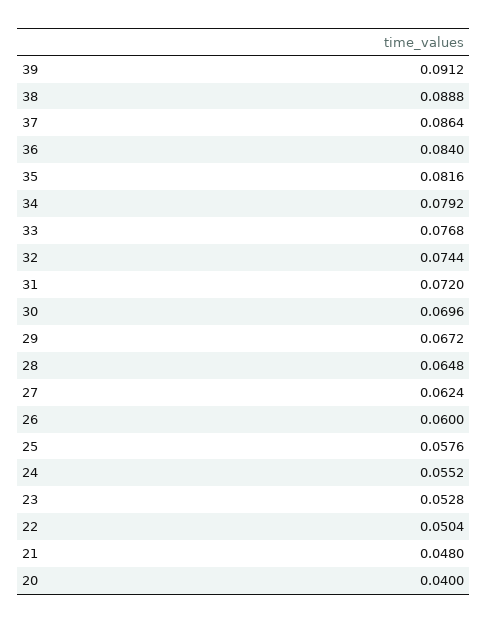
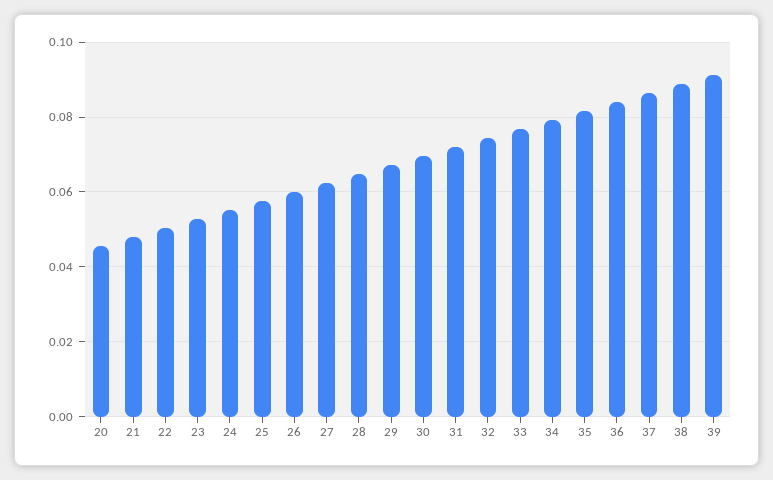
20: 0.04 -> 0.046

